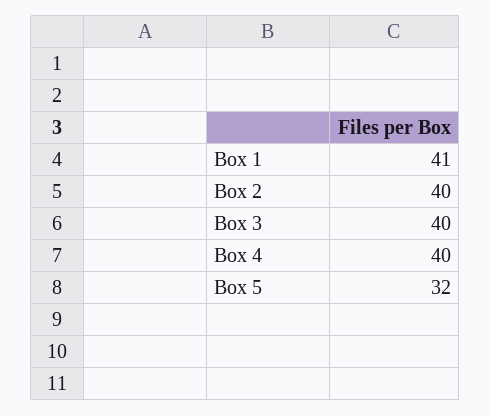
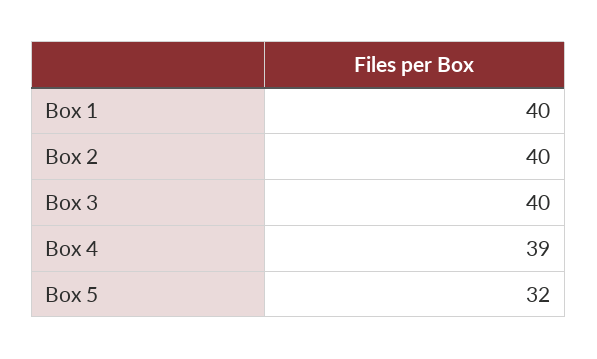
Box 1: 41 -> 40
Box 4: 40 -> 39

